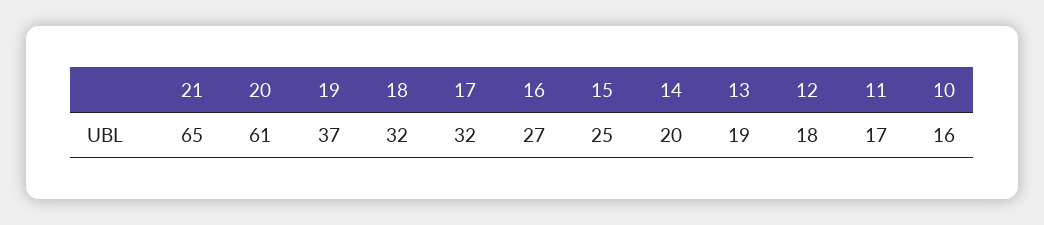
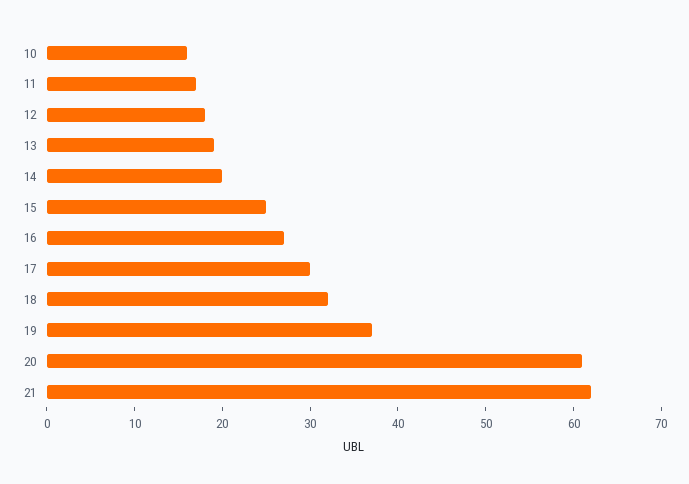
21: 65 -> 62
17: 32 -> 30

